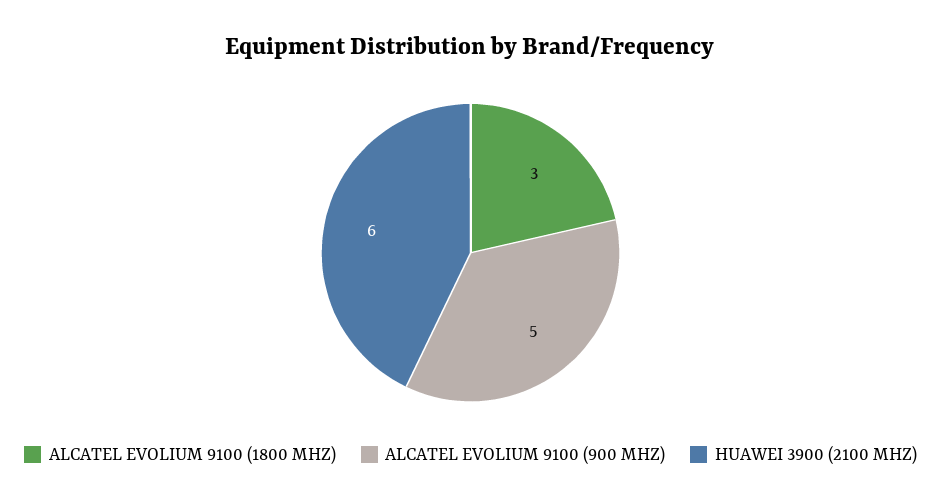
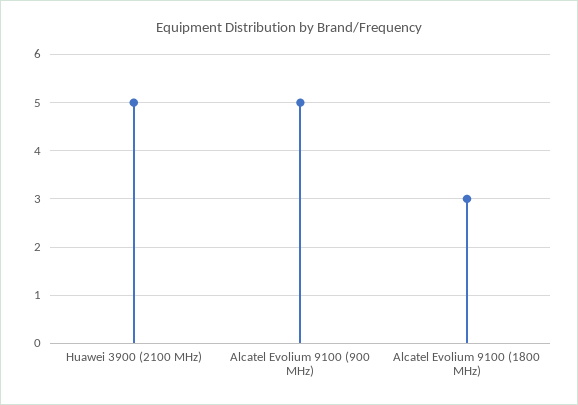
HUAWEI 3900 (2100 MHZ): 6 -> 5

